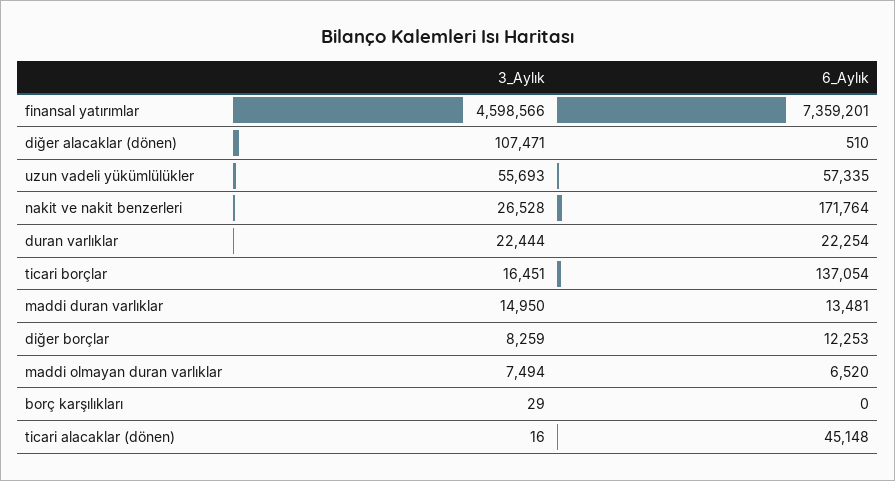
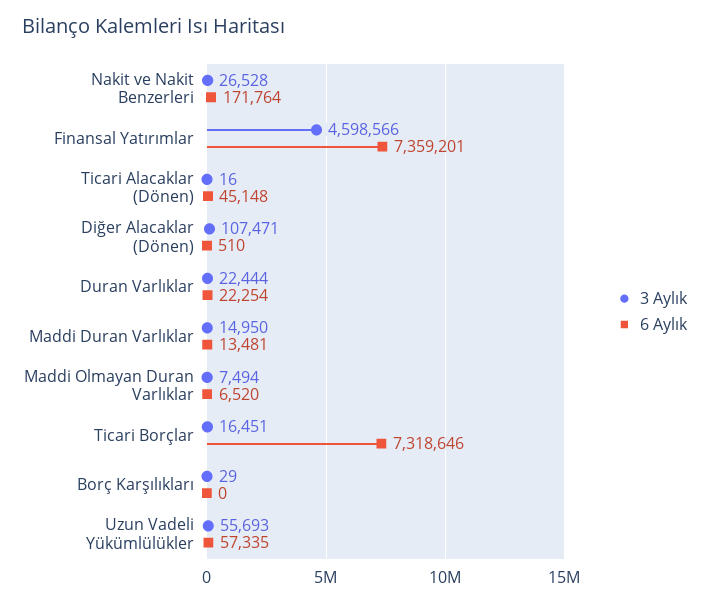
6_Aylık, ticari borçlar: 137054 -> 7318646
3_Aylık, diğer borçlar: 8259 -> none
6_Aylık, diğer borçlar: 12253 -> none

